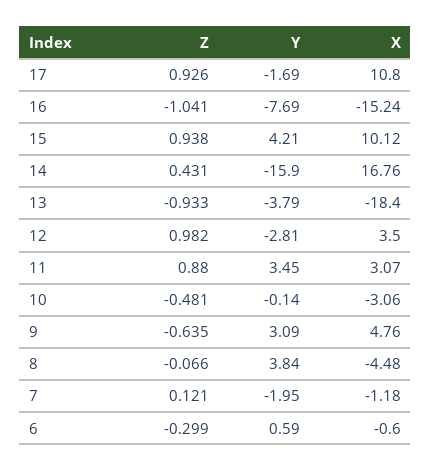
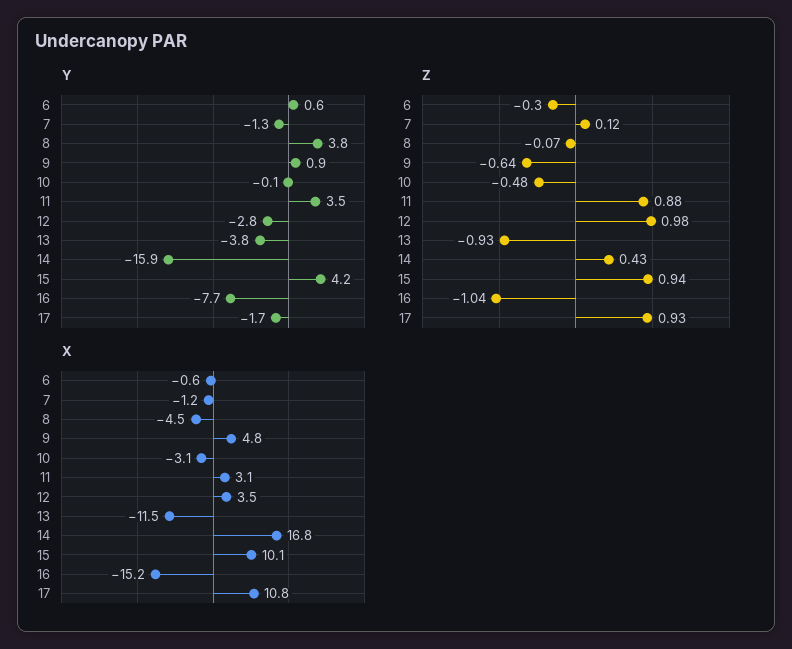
X, 13: -18.4 -> -11.5
Y, 9: 3.09 -> 0.9
Y, 7: -1.95 -> -1.3

